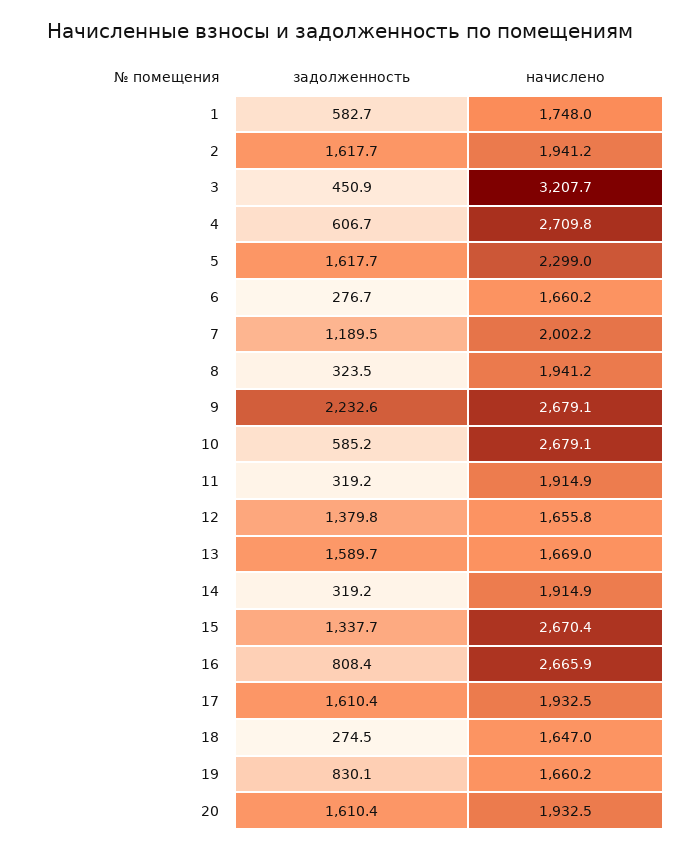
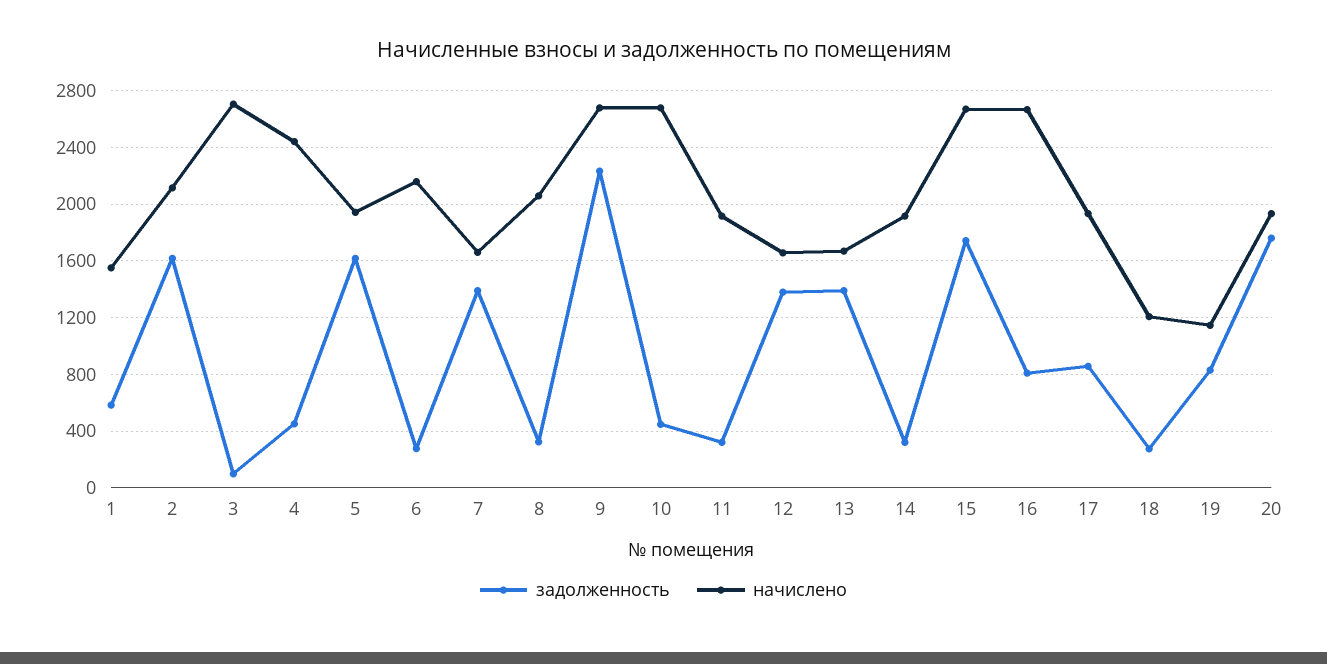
начислено, 1: 1748 -> 1550
начислено, 2: 1941.2 -> 2100
задолженность, 3: 450.9 -> 100
начислено, 3: 3207.7 -> 2700
задолженность, 4: 606.7 -> 450
начислено, 4: 2709.8 -> 2450
начислено, 5: 2299 -> 1950
начислено, 6: 1660.2 -> 2150
задолженность, 7: 1189.5 -> 1400
начислено, 7: 2002.2 -> 1650
начислено, 8: 1941.2 -> 2050
задолженность, 10: 585.2 -> 450
задолженность, 13: 1589.7 -> 1400
задолженность, 15: 1337.7 -> 1750
задолженность, 17: 1610.4 -> 850
начислено, 18: 1647 -> 1200
начислено, 19: 1660.2 -> 1150
задолженность, 20: 1610.4 -> 1750

